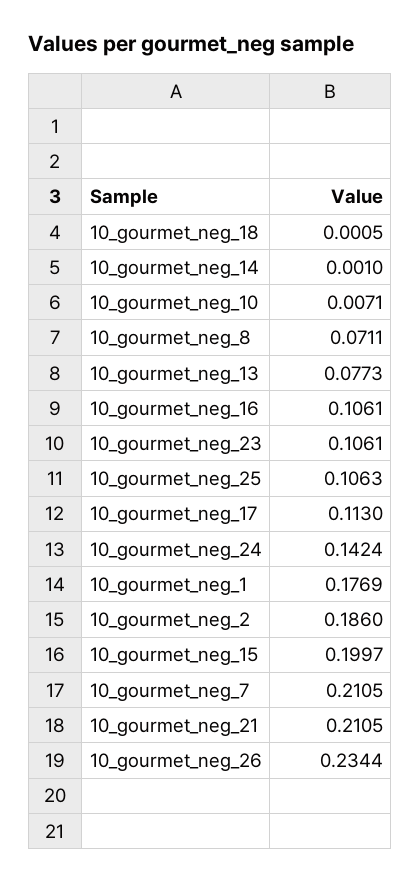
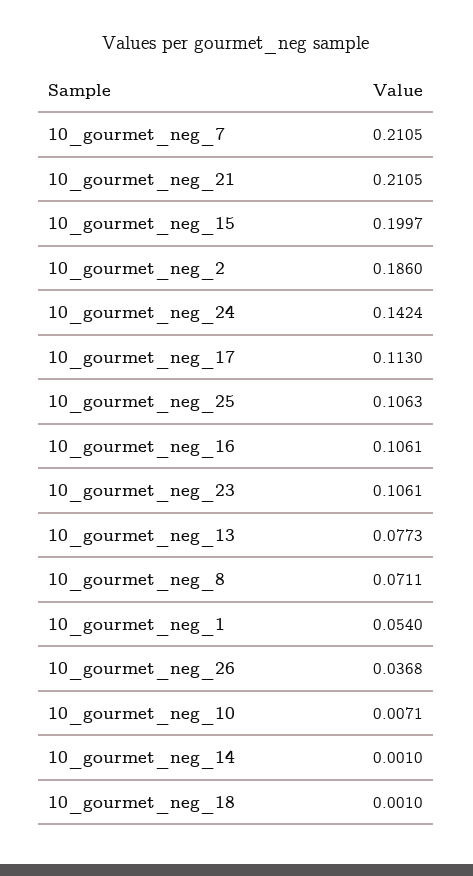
10_gourmet_neg_18: 0.0005 -> 0.001
10_gourmet_neg_1: 0.1769 -> 0.054
10_gourmet_neg_26: 0.2344 -> 0.0368

